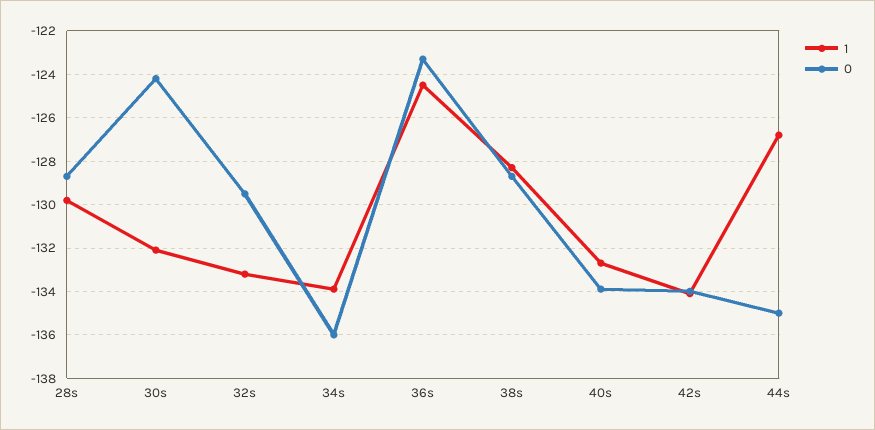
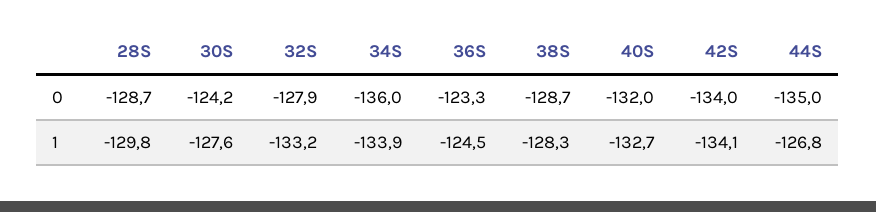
1, 30s: -132 -> -127.6
0, 32s: -129.5 -> -127.9
0, 40s: -134 -> -132

